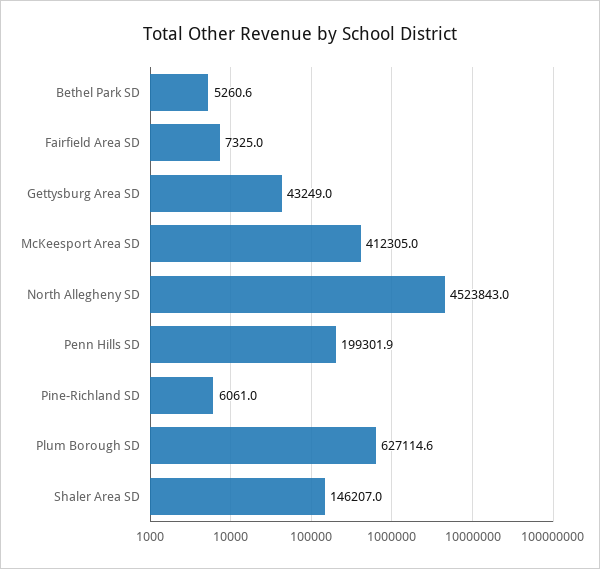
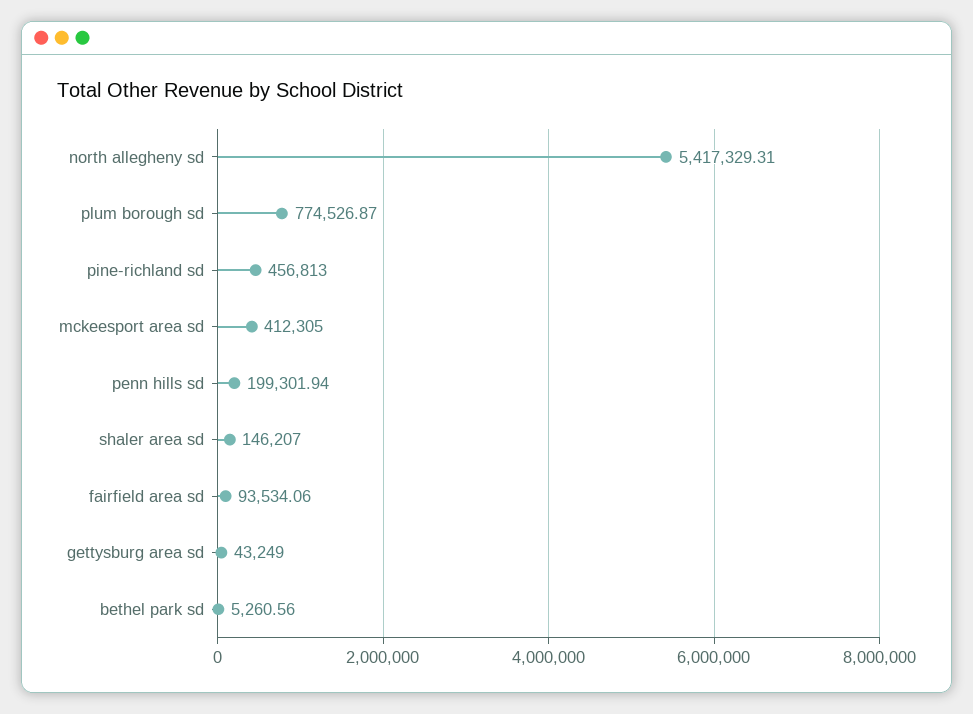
Fairfield Area SD: 7325 -> 93534.06
North Allegheny SD: 4523843 -> 5417329.31
Pine-Richland SD: 6061 -> 456813
Plum Borough SD: 627114.6 -> 774526.87

